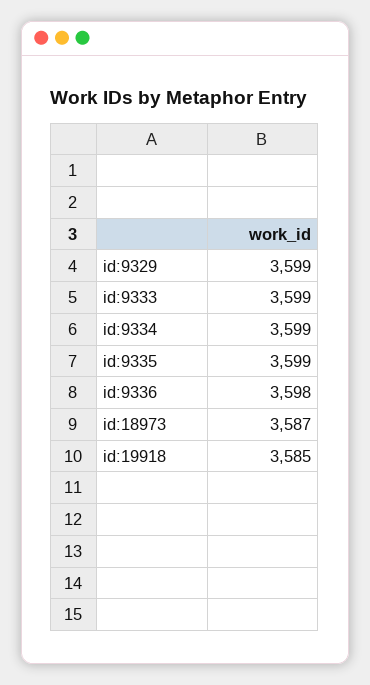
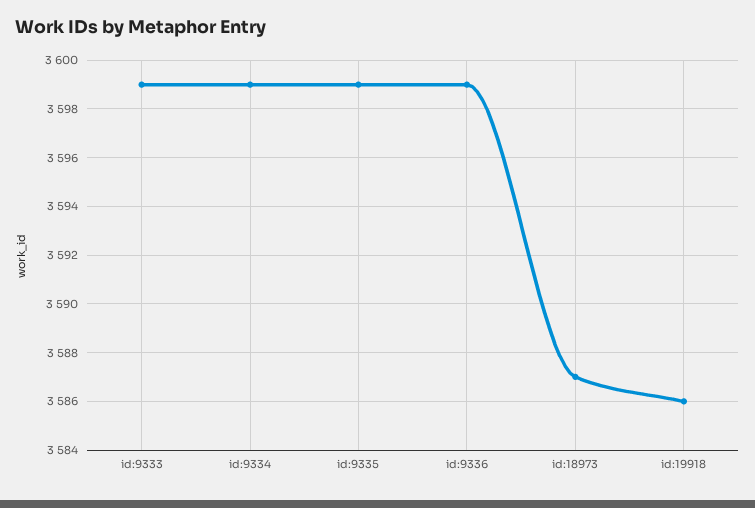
id:9329: 3599 -> none
id:9336: 3598 -> 3599
id:19918: 3585 -> 3586

